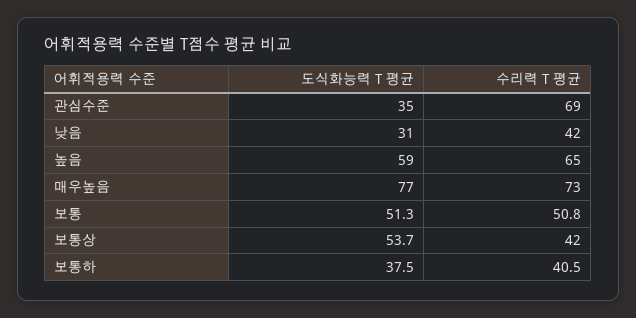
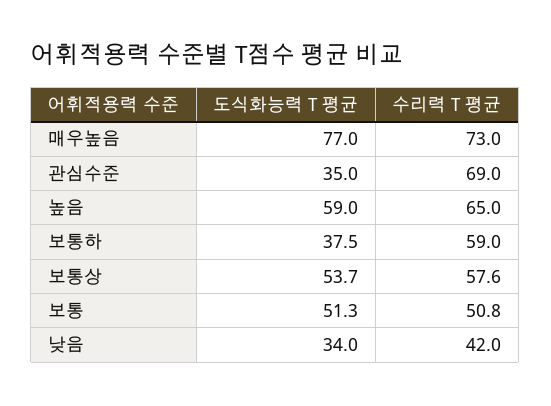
도식화능력 T 평균, 낮음: 31 -> 34
수리력 T 평균, 보통상: 42 -> 57.6
수리력 T 평균, 보통하: 40.5 -> 59

